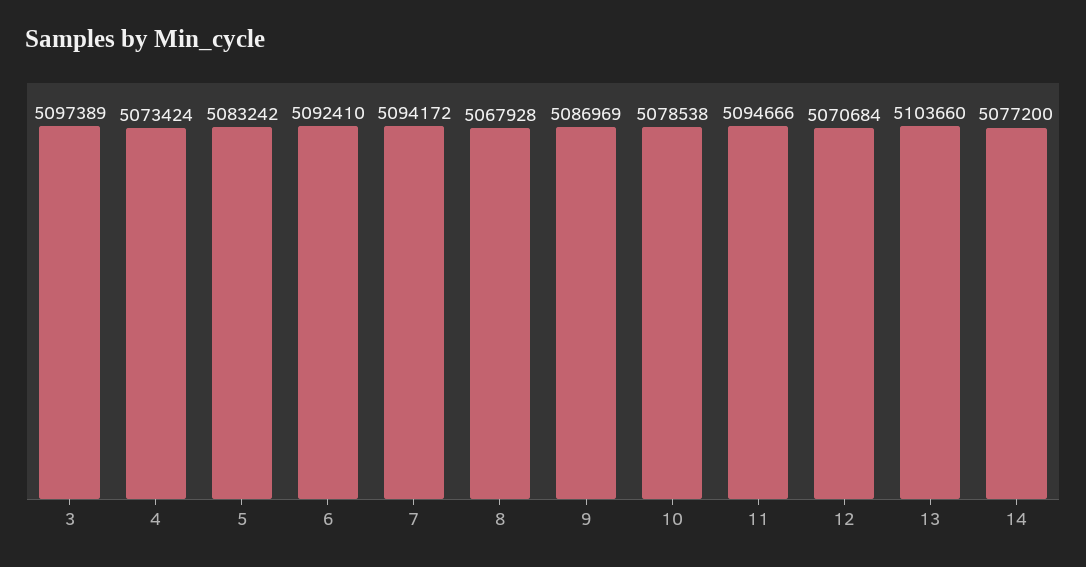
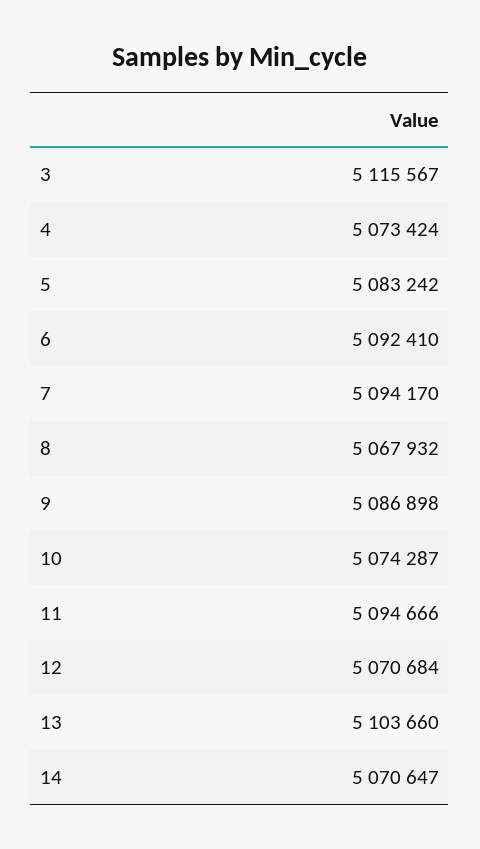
3: 5097389 -> 5115567
7: 5094172 -> 5094170
8: 5067928 -> 5067932
9: 5086969 -> 5086898
10: 5078538 -> 5074287
14: 5077200 -> 5070647

